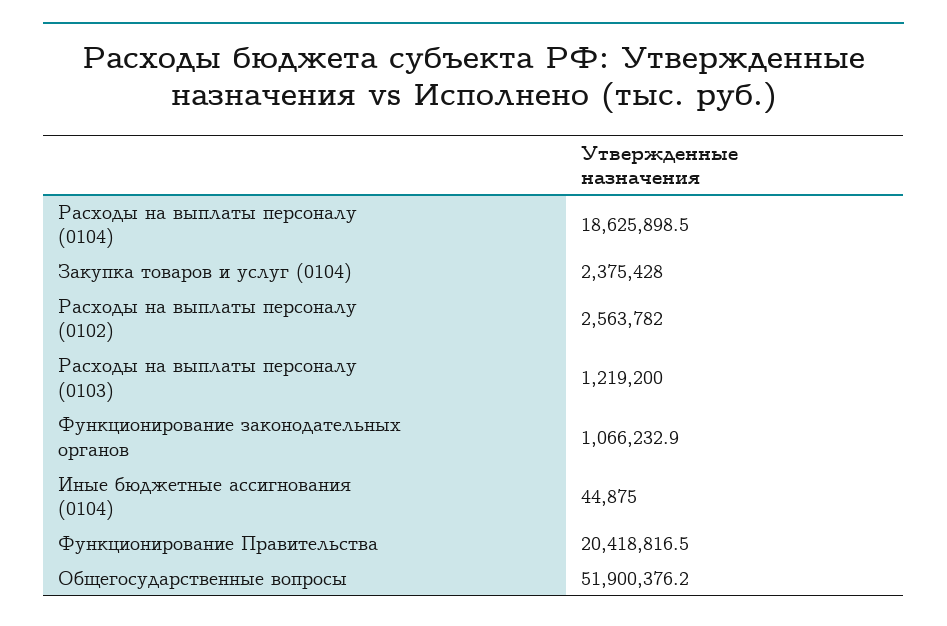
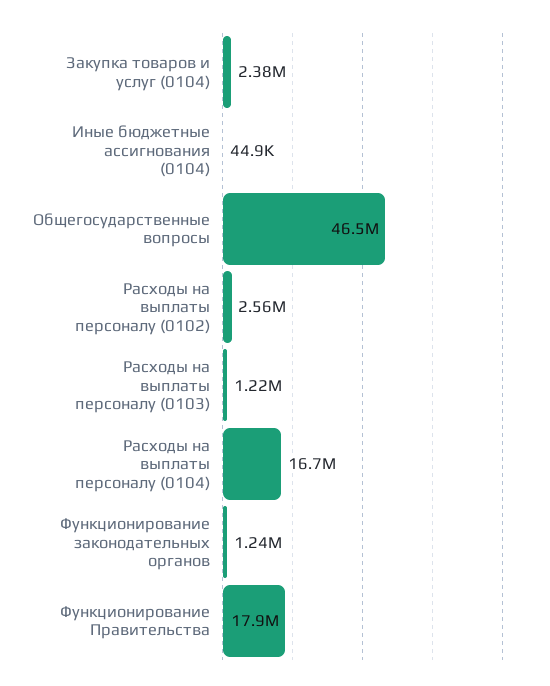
Расходы на выплаты персоналу (0104): 18625898.5 -> 16700000
Функционирование законодательных органов: 1066232.9 -> 1240000
Функционирование Правительства: 20418816.5 -> 17900000
Общегосударственные вопросы: 51900376.2 -> 46500000

